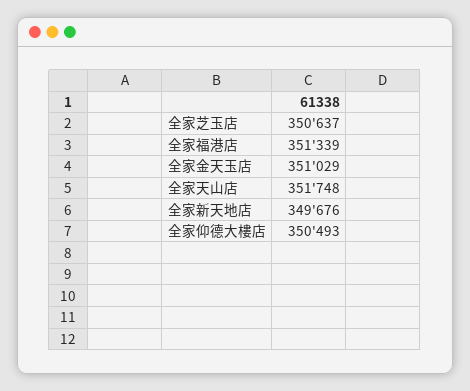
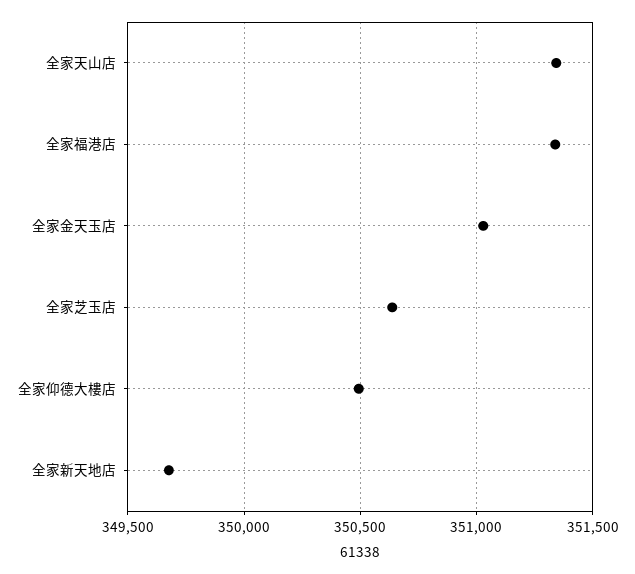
全家天山店: 351748 -> 351350

